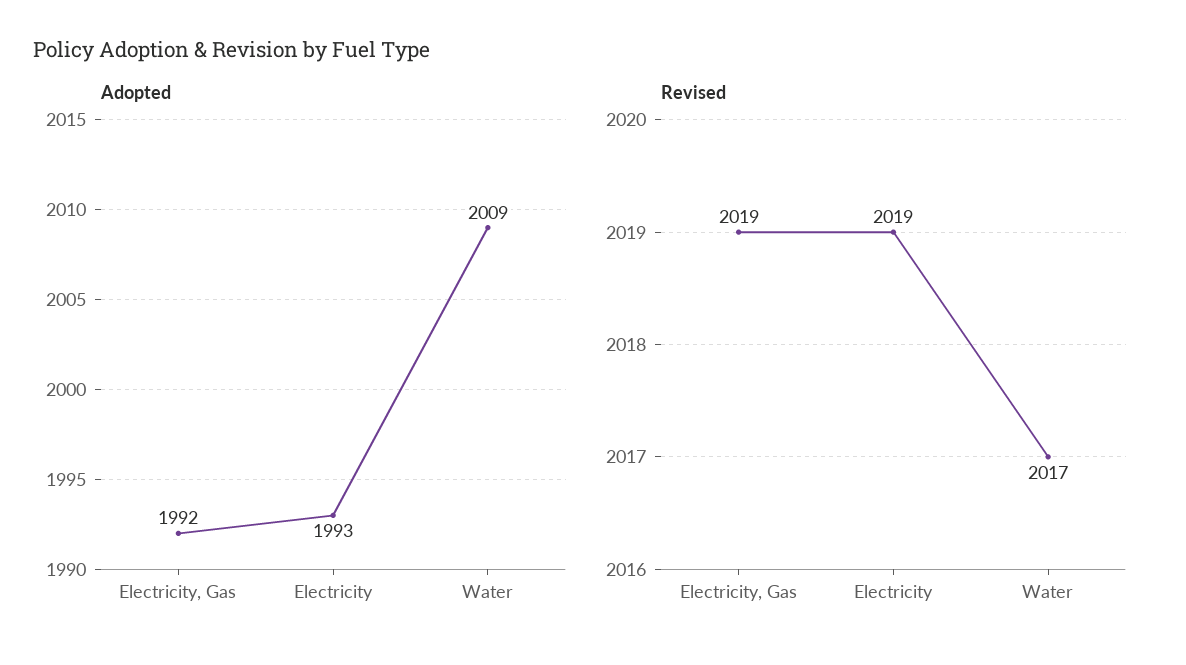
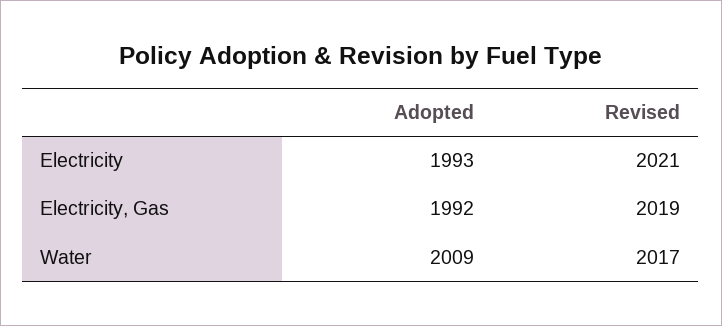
Revised, Electricity: 2019 -> 2021

